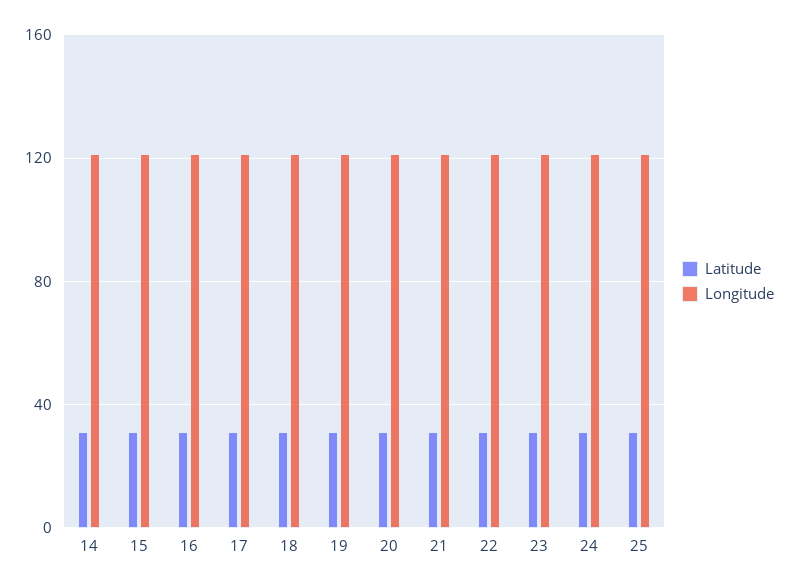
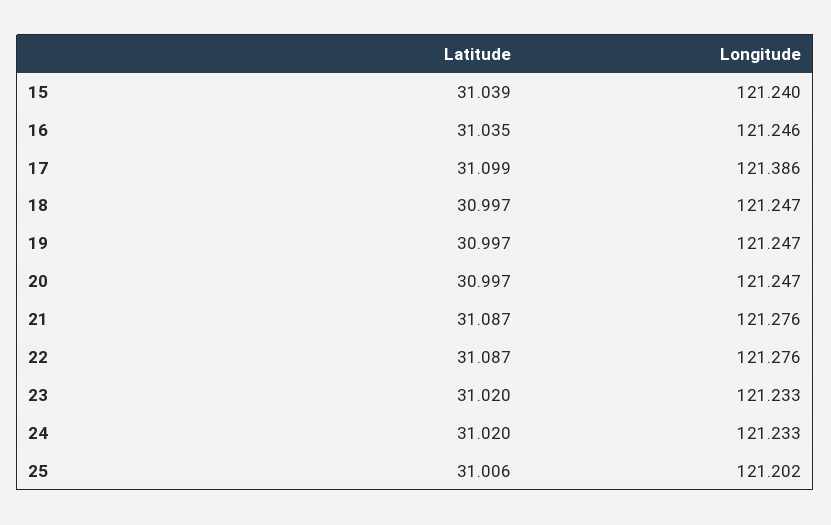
Latitude, 14: 30 -> none
Longitude, 14: 120 -> none

